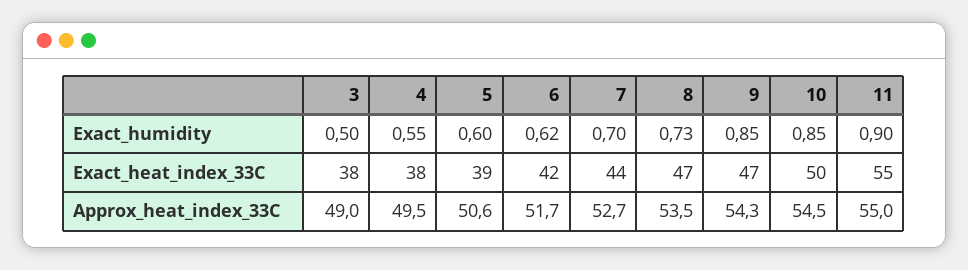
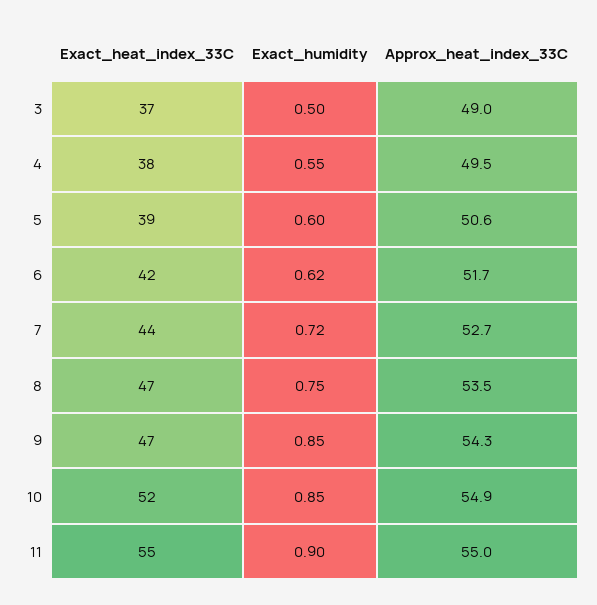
7, Exact_humidity: 0.7 -> 0.72
8, Exact_humidity: 0.73 -> 0.75
3, Exact_heat_index_33C: 38 -> 37
10, Exact_heat_index_33C: 50 -> 52
10, Approx_heat_index_33C: 54.5 -> 54.9

